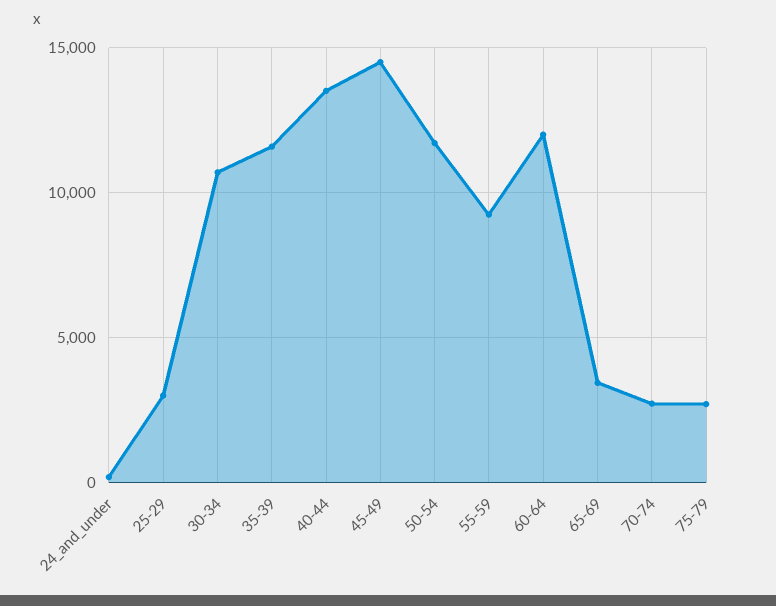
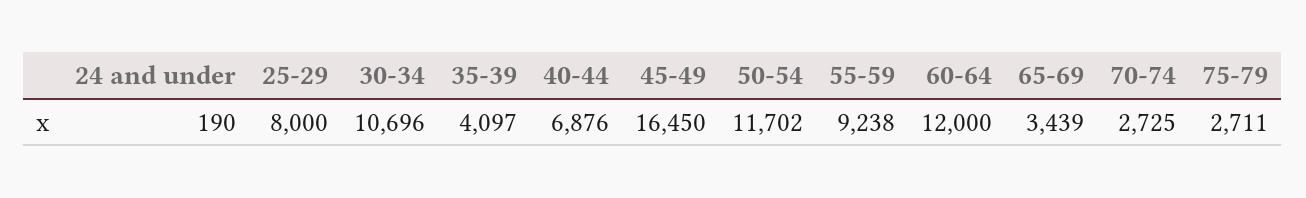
25-29: 3000 -> 8000
35-39: 11500 -> 4097
40-44: 13500 -> 6876
45-49: 14500 -> 16450

